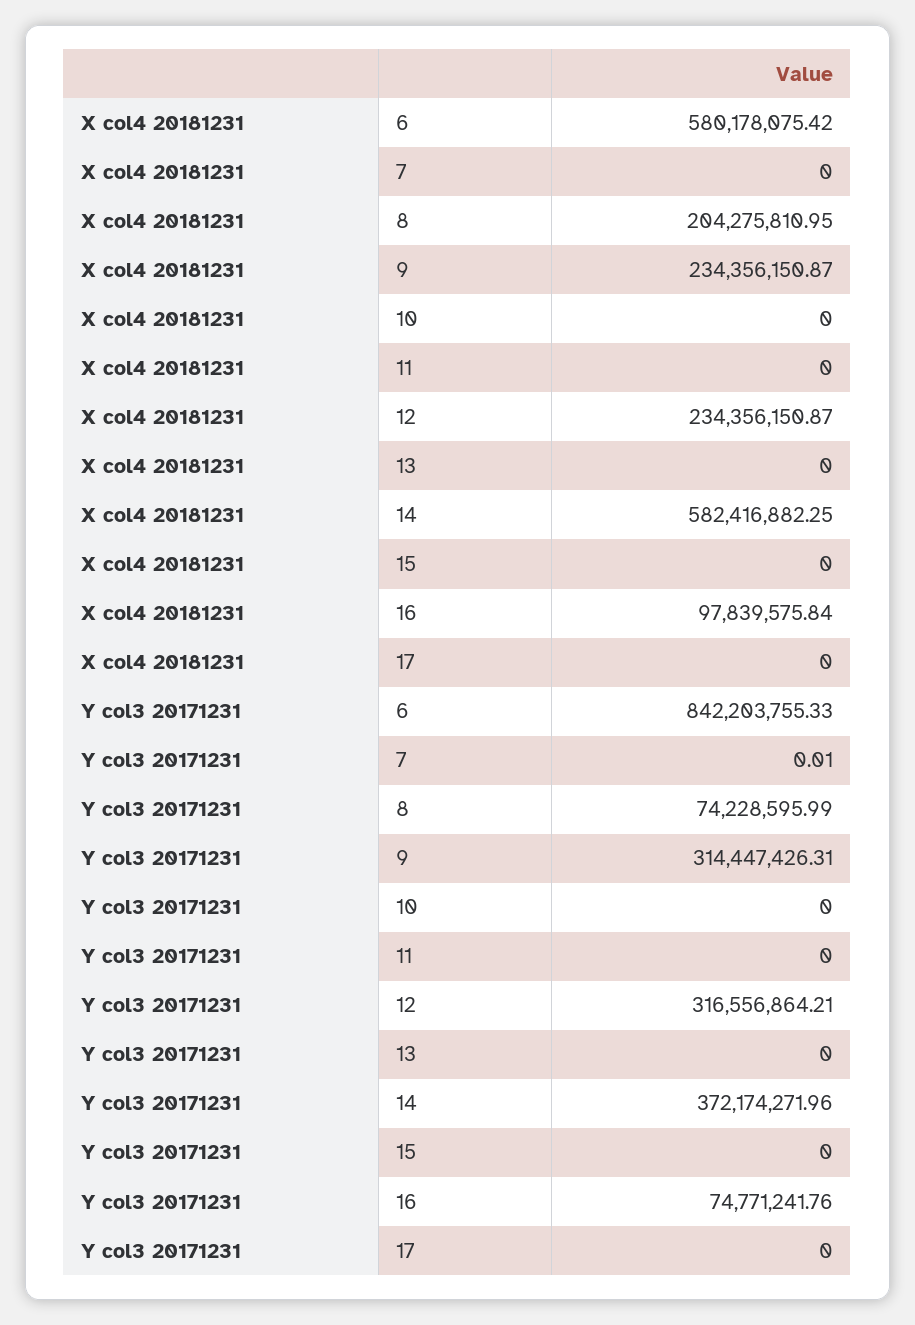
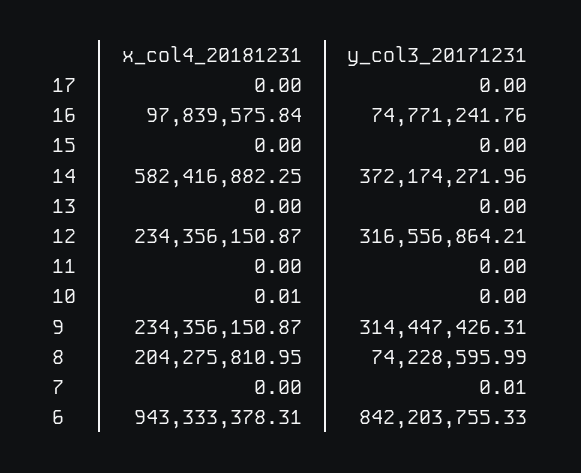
X col4 20181231, 6: 580178075.42 -> 943333378.31
X col4 20181231, 10: 0 -> 0.01

